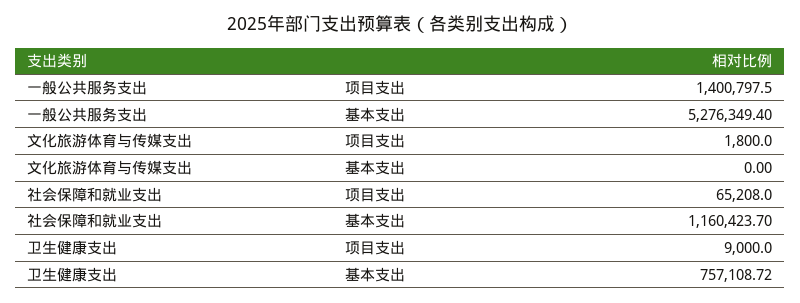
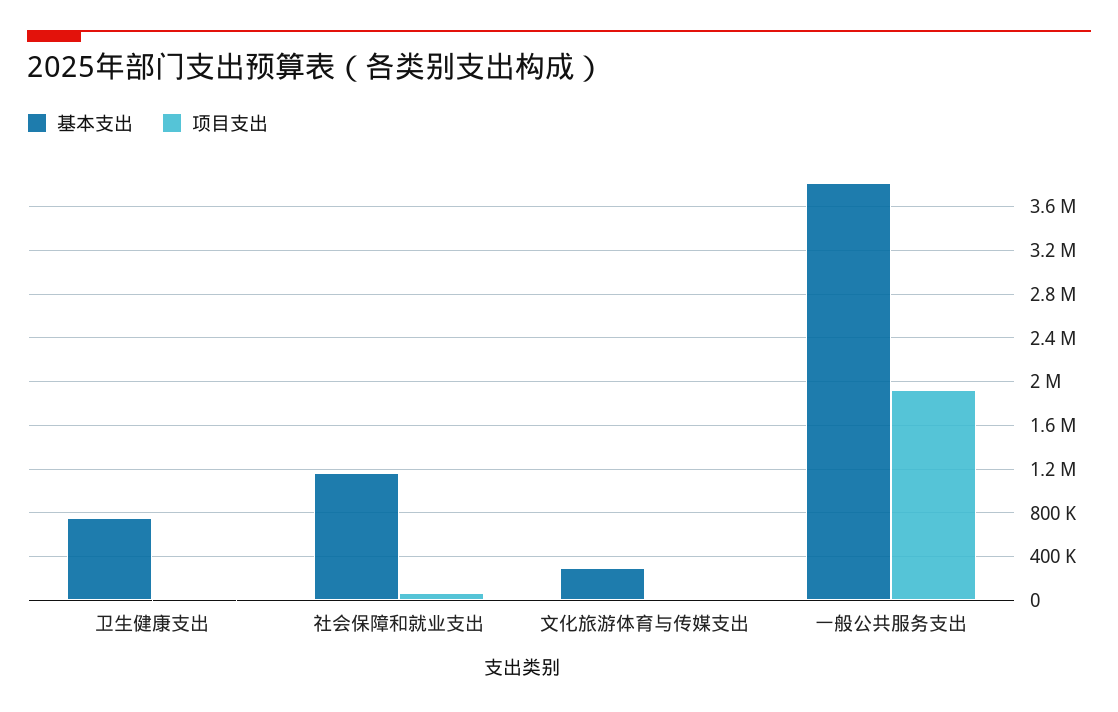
项目支出, 一般公共服务支出: 1400797.5 -> 1900000
基本支出, 一般公共服务支出: 5276349.4 -> 3800000
基本支出, 文化旅游体育与传媒支出: 0 -> 300000

